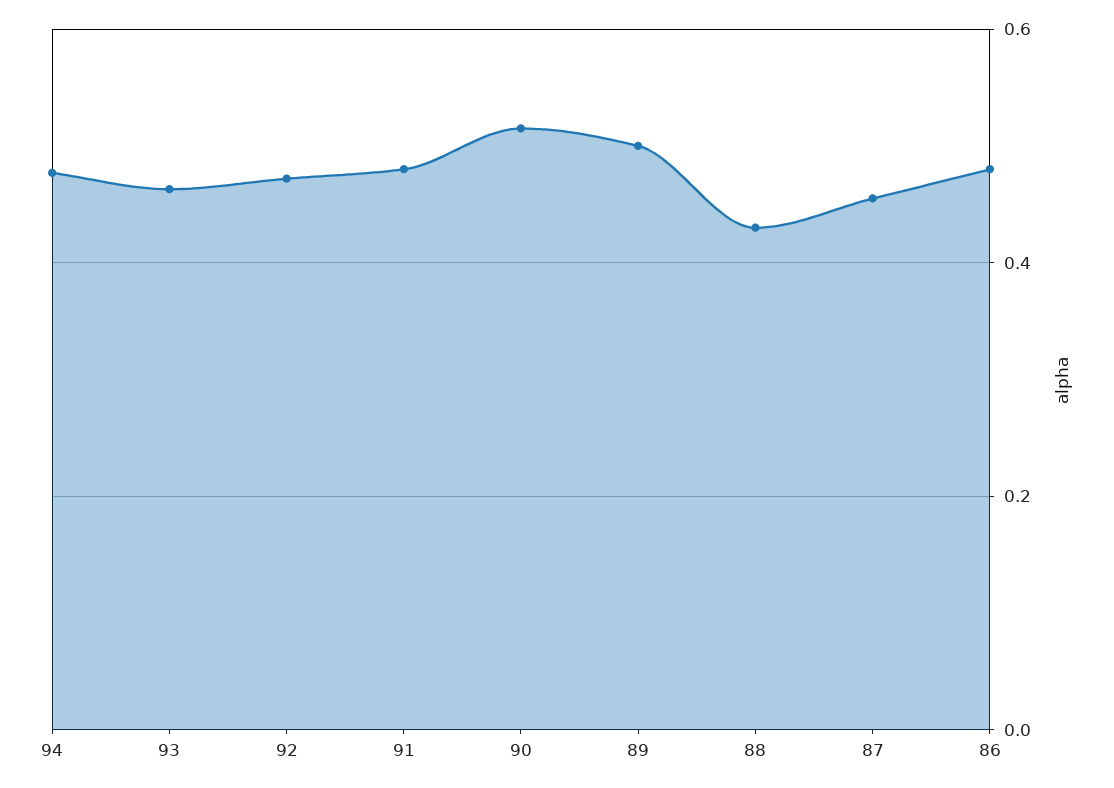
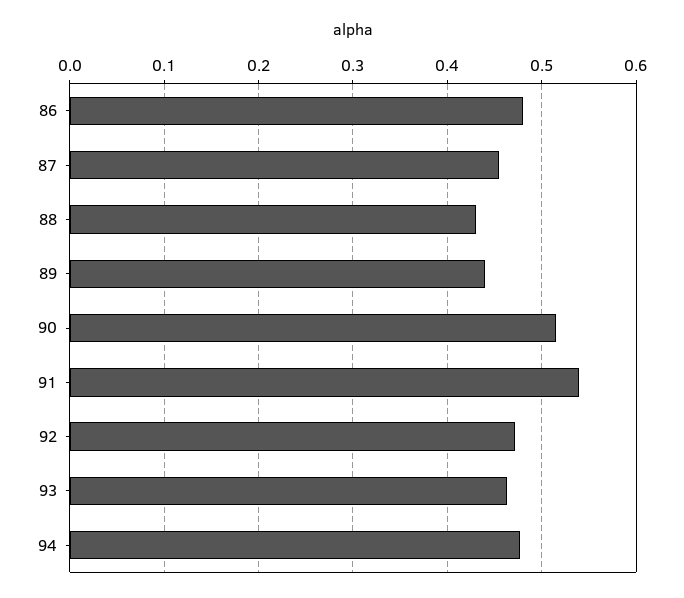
91: 0.48 -> 0.54
89: 0.5 -> 0.44

